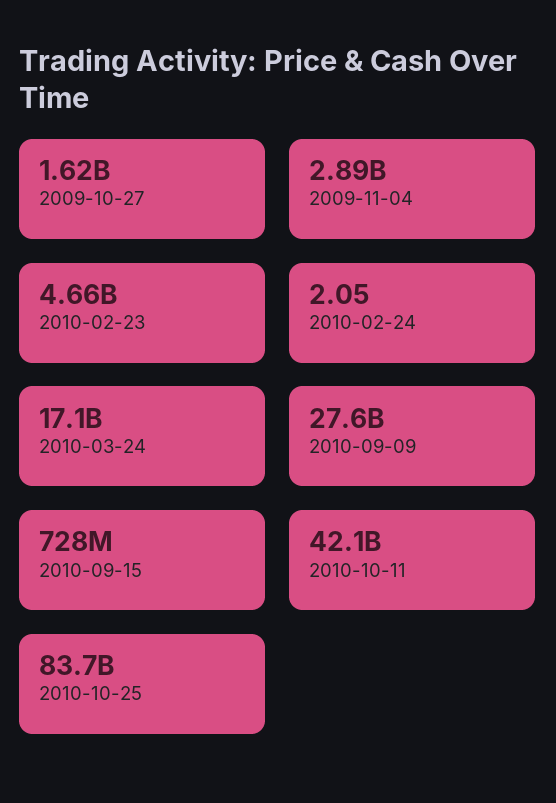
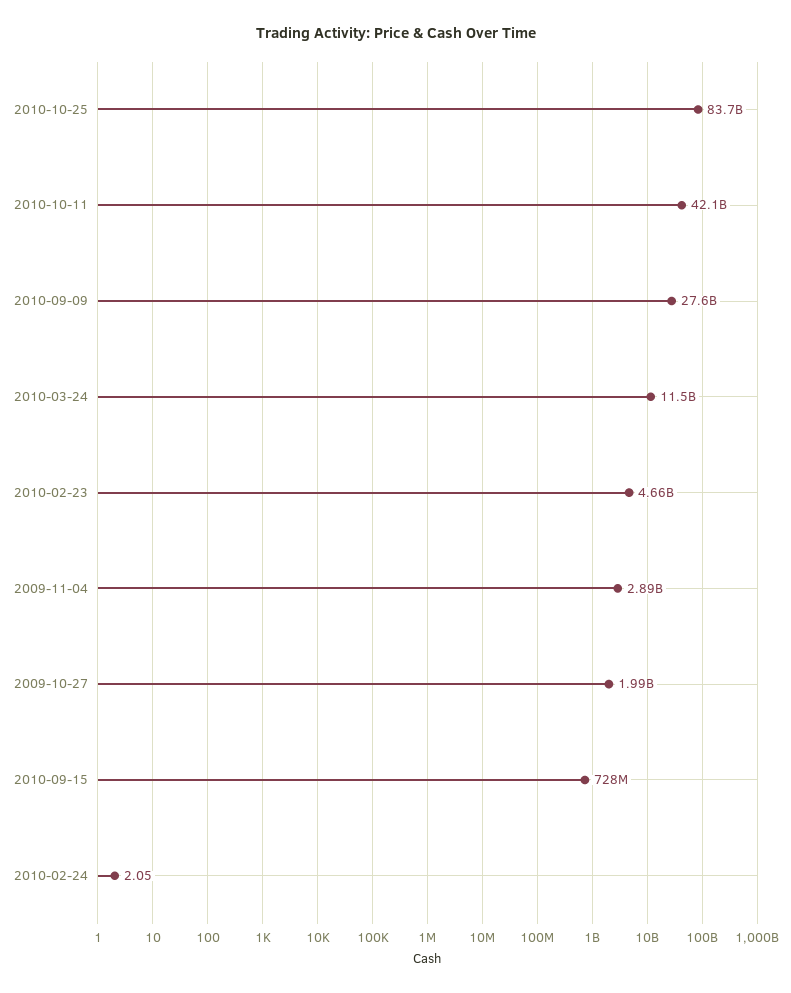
2009-10-27: 1620000000 -> 1990000000
2010-03-24: 17100000000 -> 11500000000

